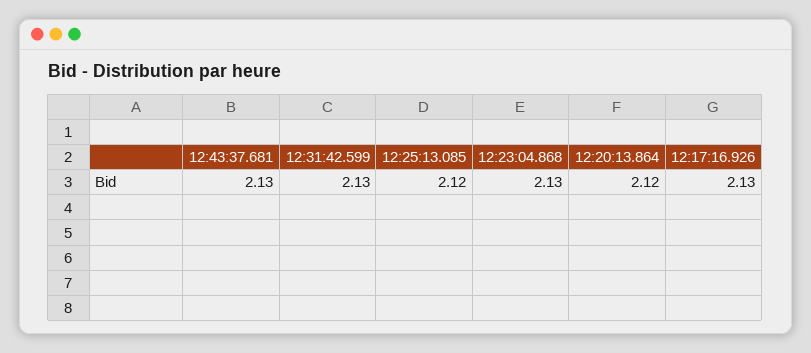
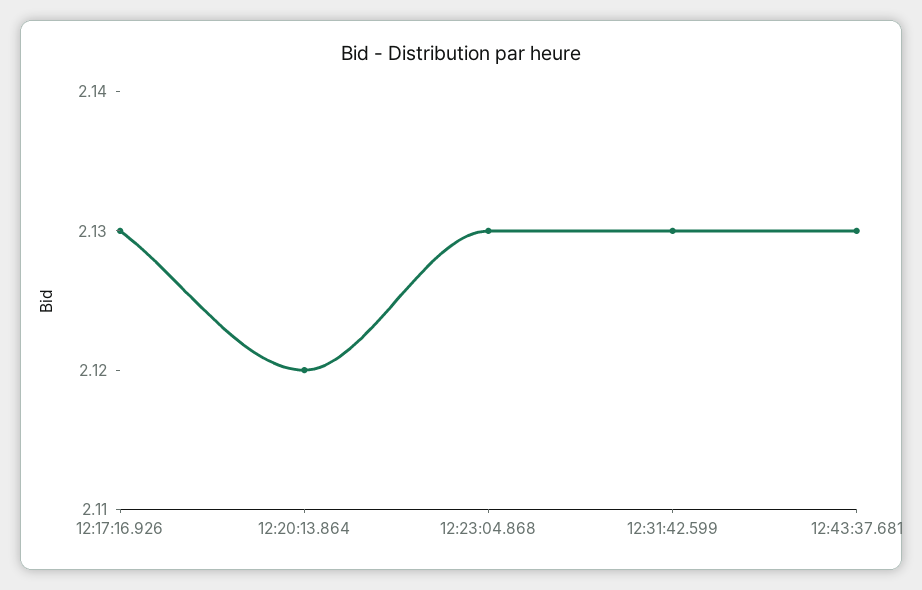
12:25:13.085: 2.12 -> none

